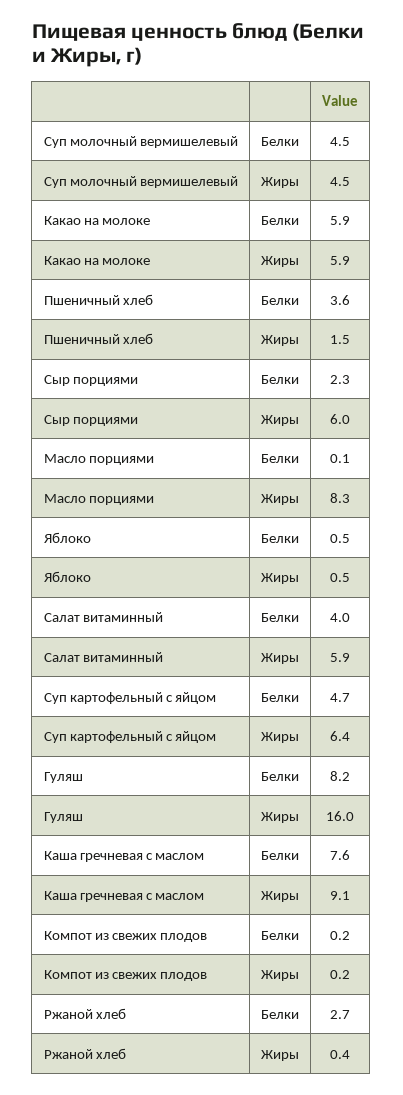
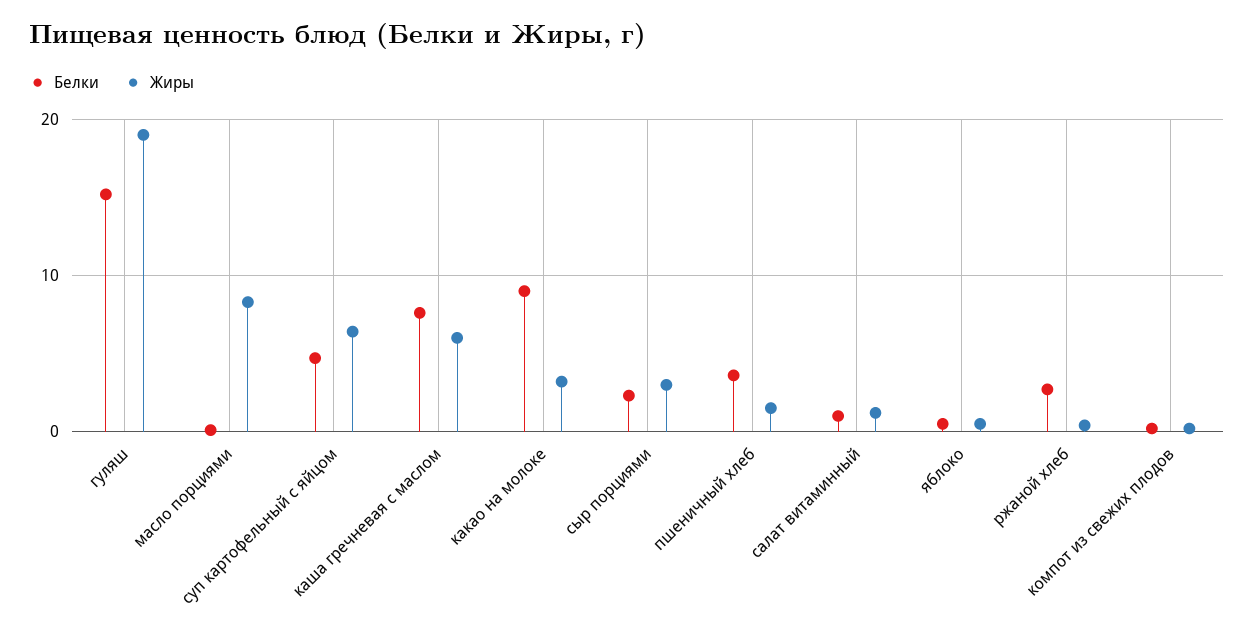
Белки, Суп молочный вермишелевый: 4.5 -> none
Жиры, Суп молочный вермишелевый: 4.5 -> none
Белки, Какао на молоке: 5.9 -> 9
Жиры, Какао на молоке: 5.9 -> 3
Жиры, Сыр порциями: 6 -> 3
Белки, Салат витаминный: 4 -> 1
Жиры, Салат витаминный: 5.9 -> 1
Белки, Гуляш: 8.2 -> 15
Жиры, Гуляш: 16 -> 19
Жиры, Каша гречневая с маслом: 9.1 -> 6

